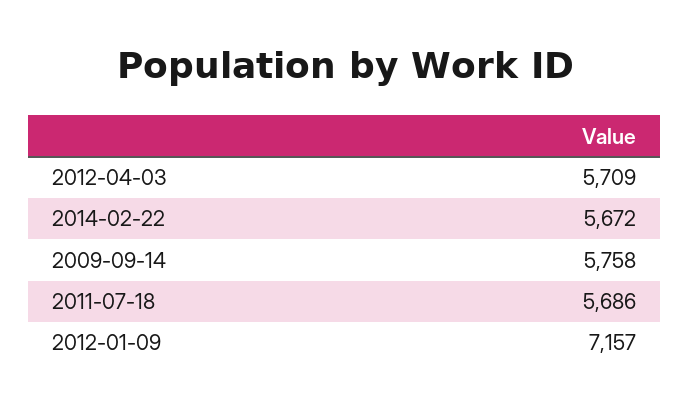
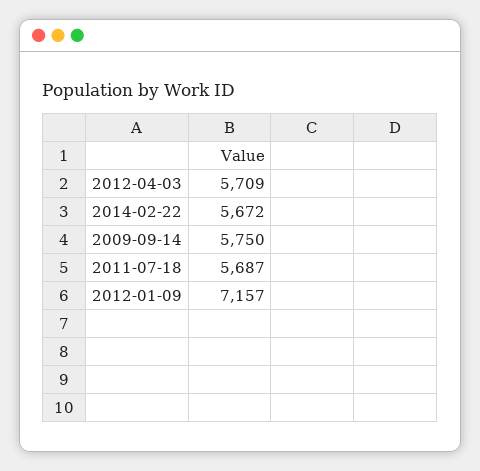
2009-09-14: 5758 -> 5750
2011-07-18: 5686 -> 5687

